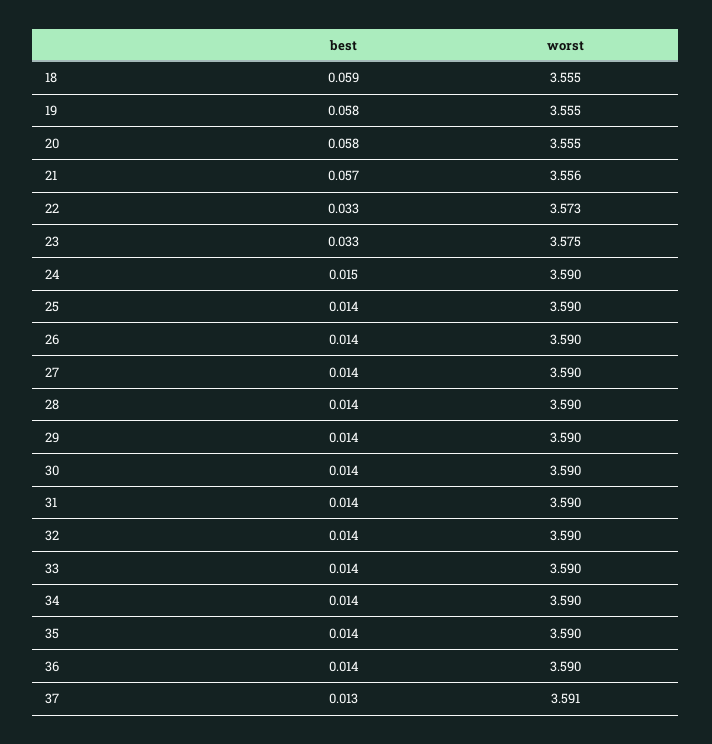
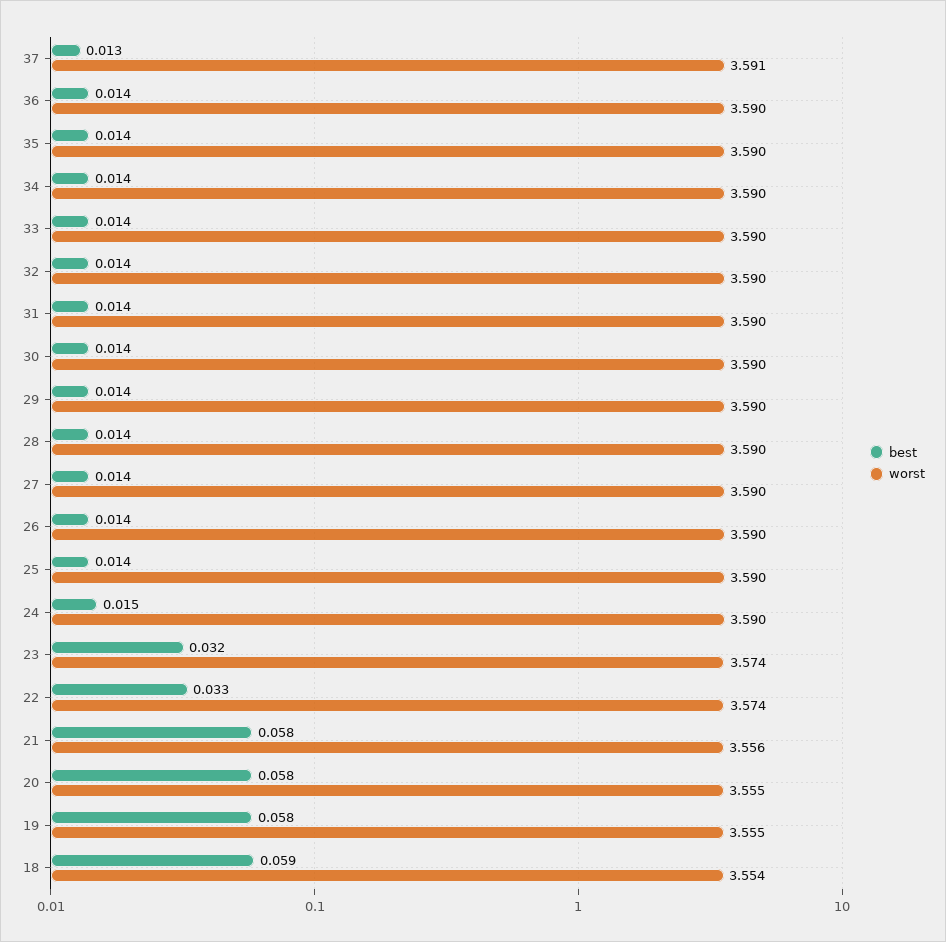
worst, 18: 3.555 -> 3.554
best, 21: 0.057 -> 0.058
worst, 22: 3.573 -> 3.574
best, 23: 0.033 -> 0.032
worst, 23: 3.575 -> 3.574

